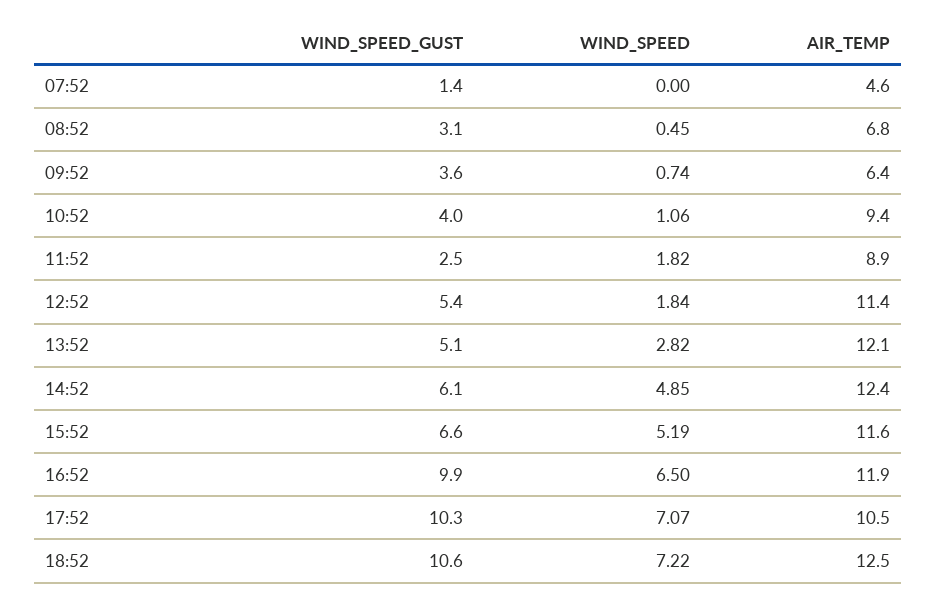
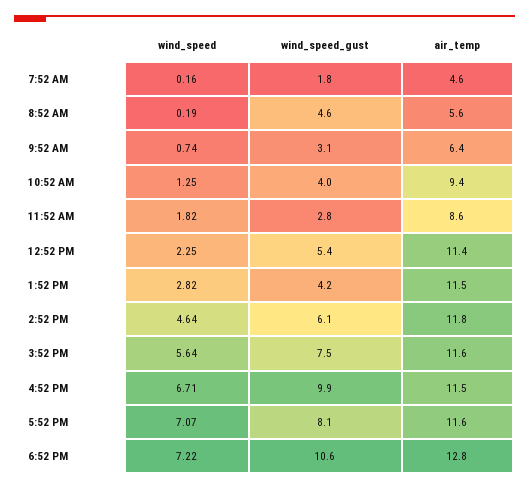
WIND_SPEED_GUST, 07:52: 1.4 -> 1.8
WIND_SPEED, 07:52: 0 -> 0.16
WIND_SPEED_GUST, 08:52: 3.1 -> 4.6
WIND_SPEED, 08:52: 0.45 -> 0.19
AIR_TEMP, 08:52: 6.8 -> 5.6
WIND_SPEED_GUST, 09:52: 3.6 -> 3.1
WIND_SPEED, 10:52: 1.06 -> 1.25
WIND_SPEED_GUST, 11:52: 2.5 -> 2.8
AIR_TEMP, 11:52: 8.9 -> 8.6
WIND_SPEED, 12:52: 1.84 -> 2.25
WIND_SPEED_GUST, 13:52: 5.1 -> 4.2
AIR_TEMP, 13:52: 12.1 -> 11.5
WIND_SPEED, 14:52: 4.85 -> 4.64
AIR_TEMP, 14:52: 12.4 -> 11.8
WIND_SPEED_GUST, 15:52: 6.6 -> 7.5
WIND_SPEED, 15:52: 5.19 -> 5.64
WIND_SPEED, 16:52: 6.5 -> 6.71
AIR_TEMP, 16:52: 11.9 -> 11.5
WIND_SPEED_GUST, 17:52: 10.3 -> 8.1
AIR_TEMP, 17:52: 10.5 -> 11.6
AIR_TEMP, 18:52: 12.5 -> 12.8

